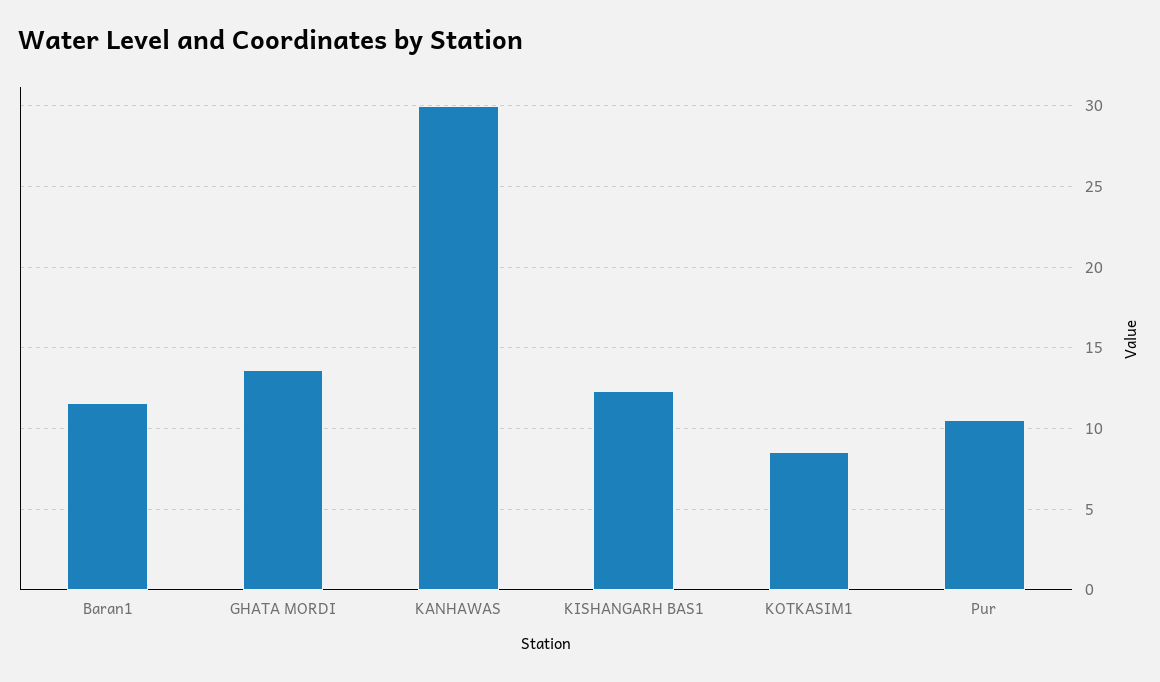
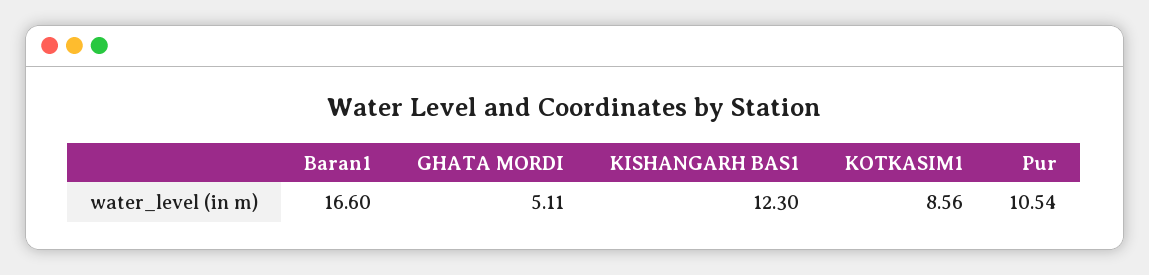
Baran1: 11.5 -> 16.6
GHATA MORDI: 13.5 -> 5.11
KANHAWAS: 30 -> none

